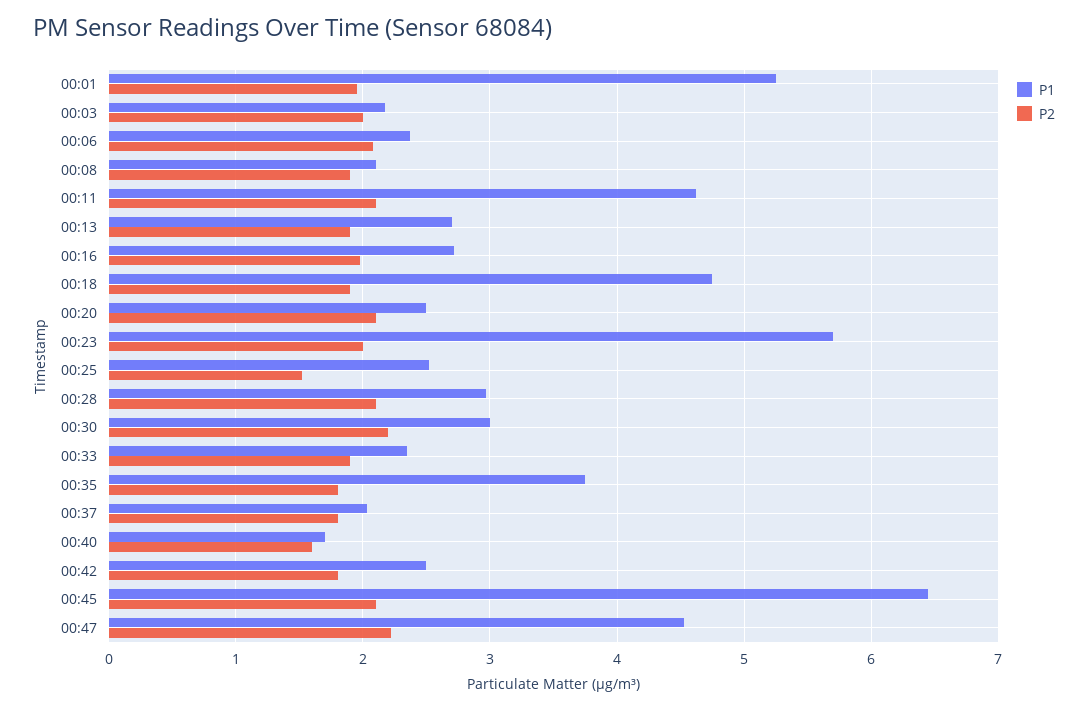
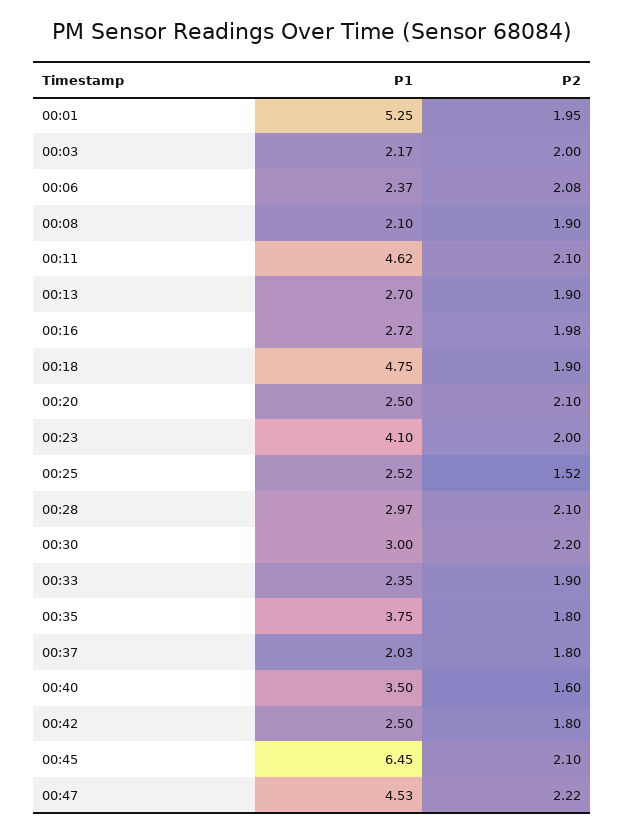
P1, 00:23: 5.7 -> 4.1
P1, 00:40: 1.7 -> 3.5

